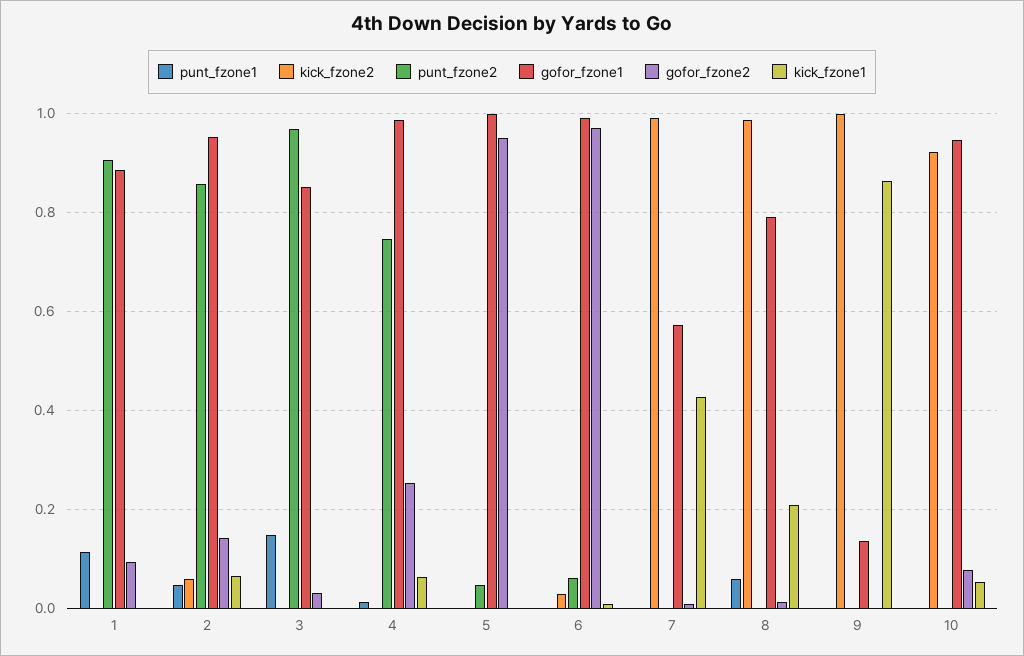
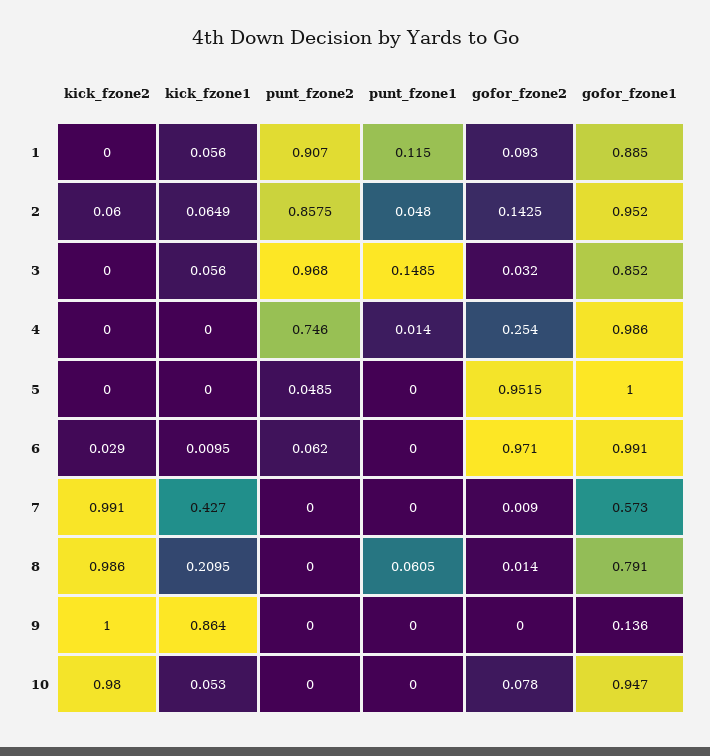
kick_fzone1, 1: 0 -> 0.056
kick_fzone1, 3: 0 -> 0.056
kick_fzone1, 4: 0.06 -> 0
kick_fzone2, 10: 0.92 -> 0.98

